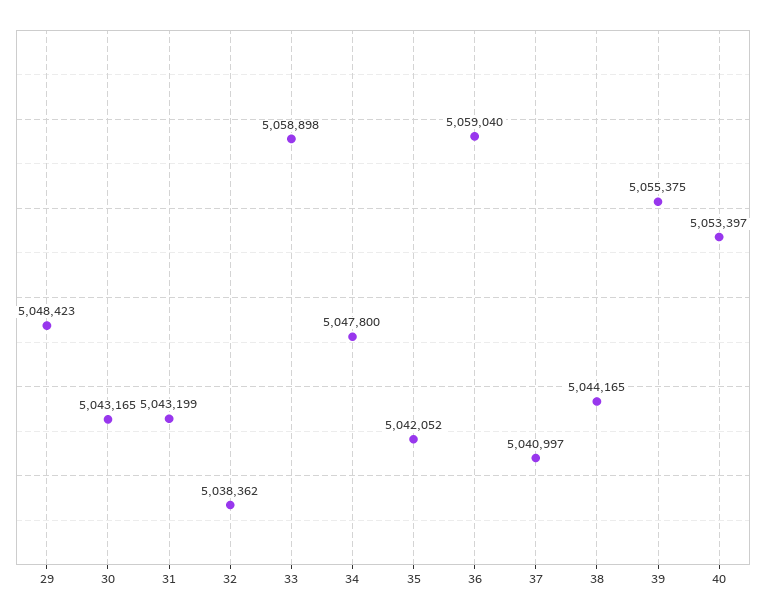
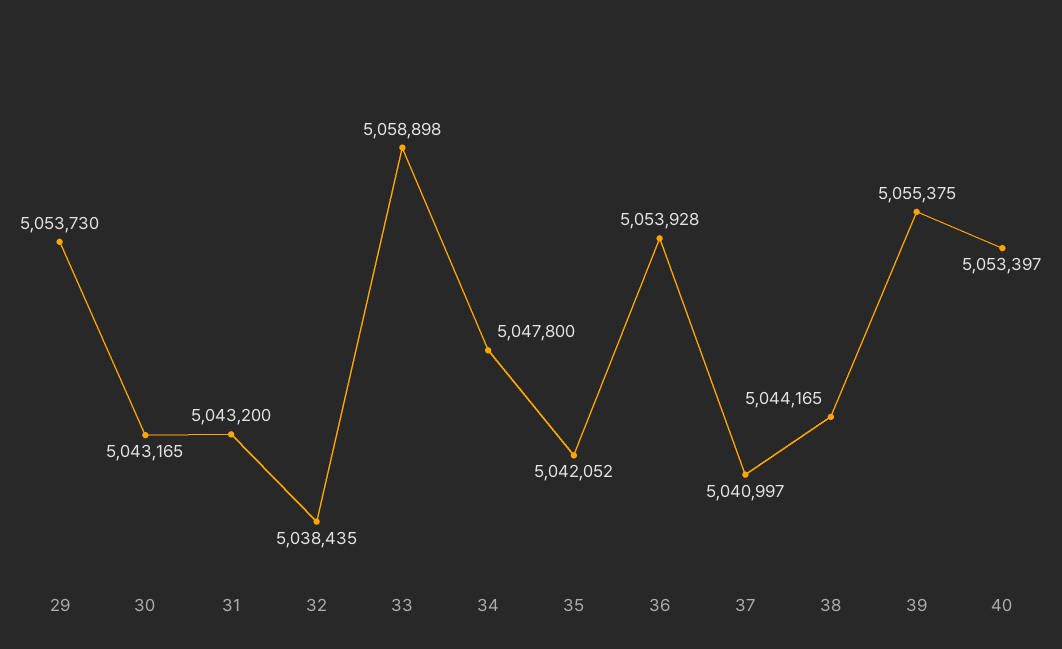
29: 5048423 -> 5053730
31: 5043199 -> 5043200
32: 5038362 -> 5038435
36: 5059040 -> 5053928

